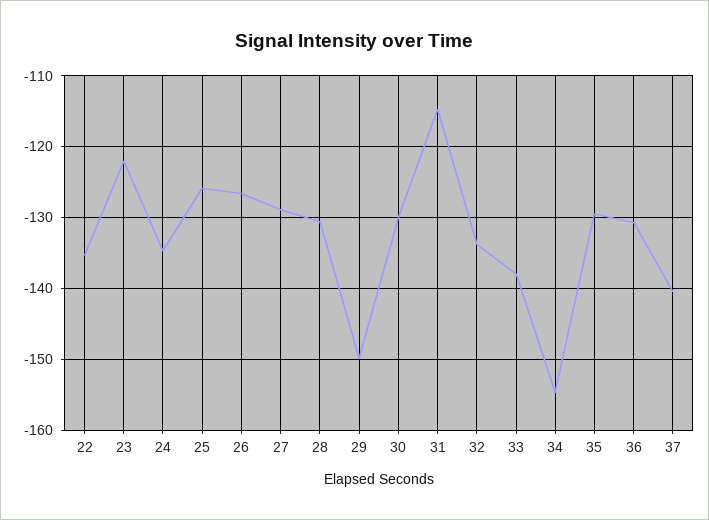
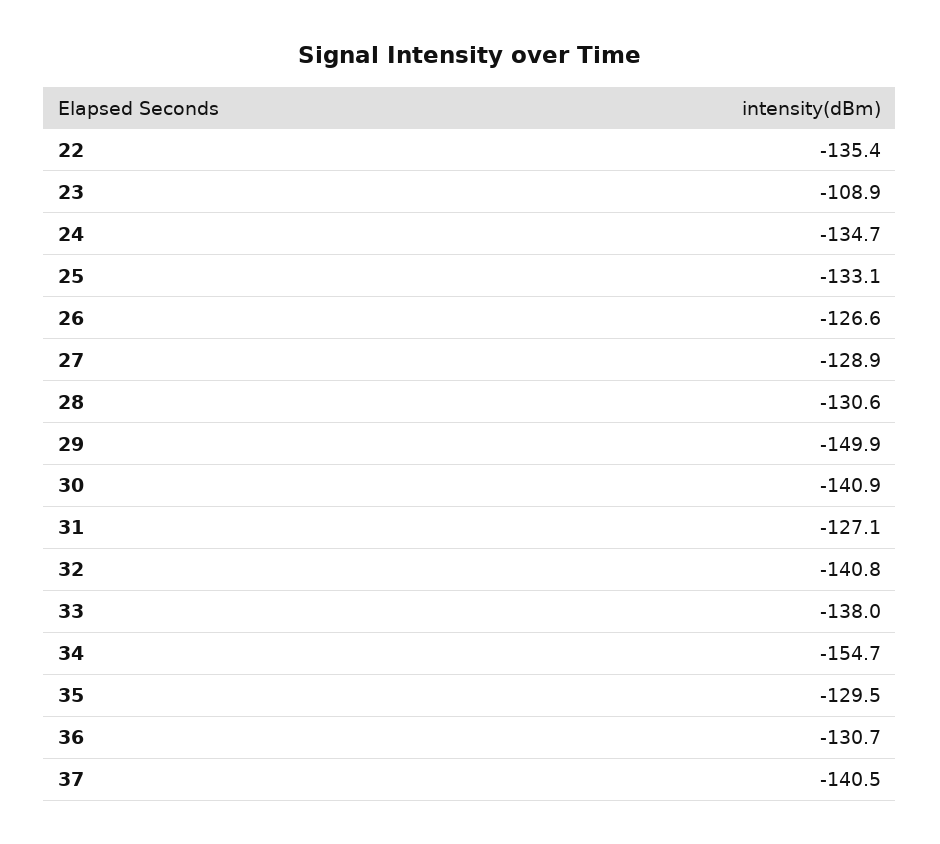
23: -122 -> -108.9
25: -126 -> -133.1
30: -130 -> -140.9
31: -115 -> -127.1
32: -134 -> -140.8

